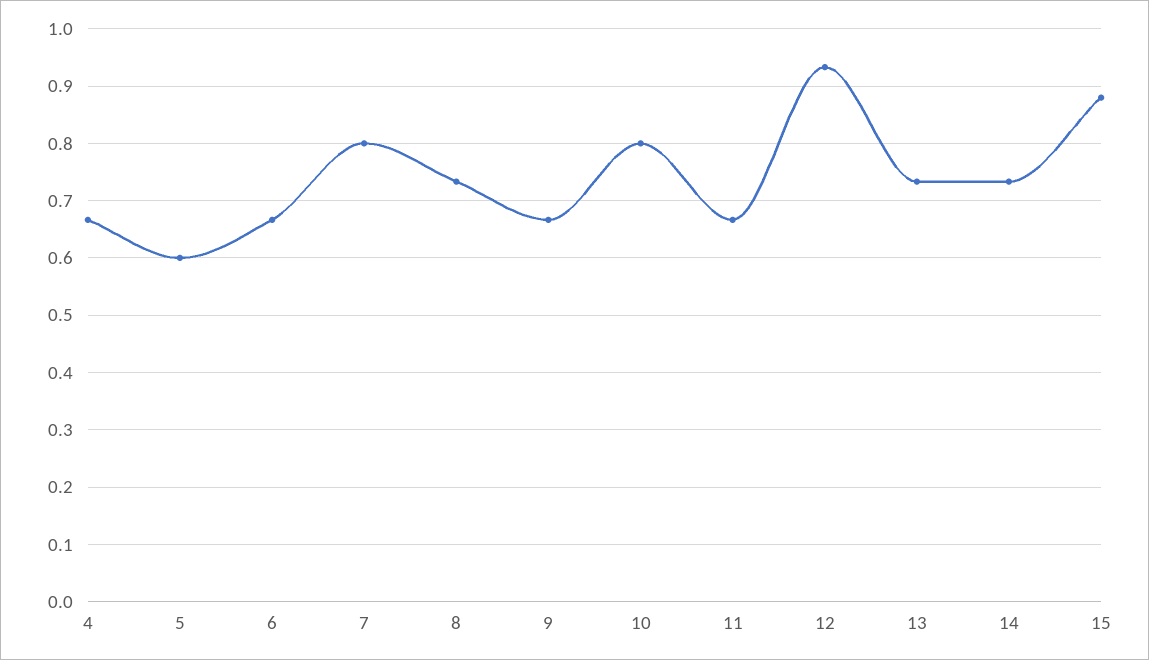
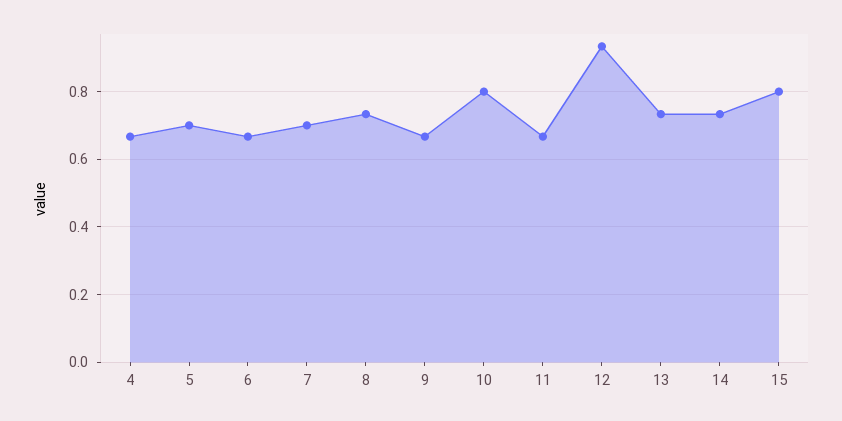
5: 0.6 -> 0.7
7: 0.8 -> 0.7
15: 0.88 -> 0.8

